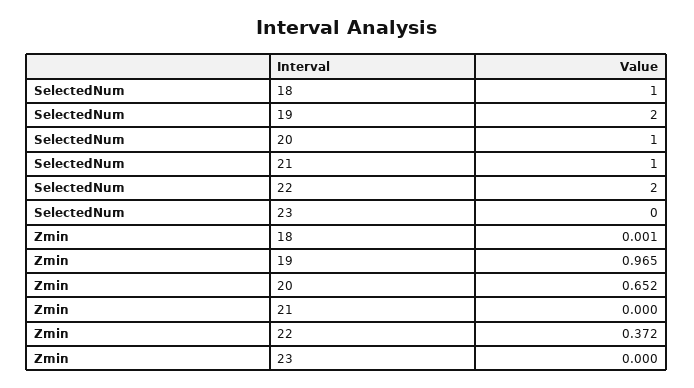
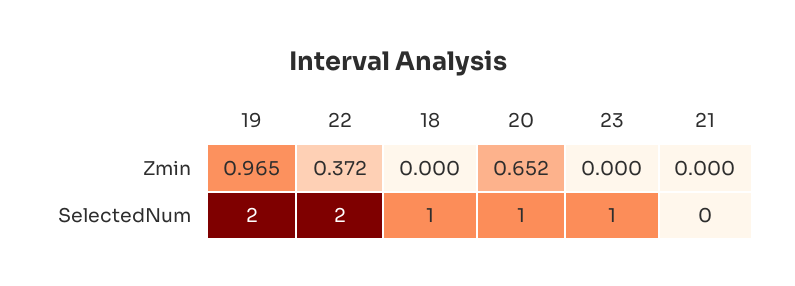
SelectedNum, 21: 1 -> 0
SelectedNum, 23: 0 -> 1
Zmin, 18: 0.001 -> 0

